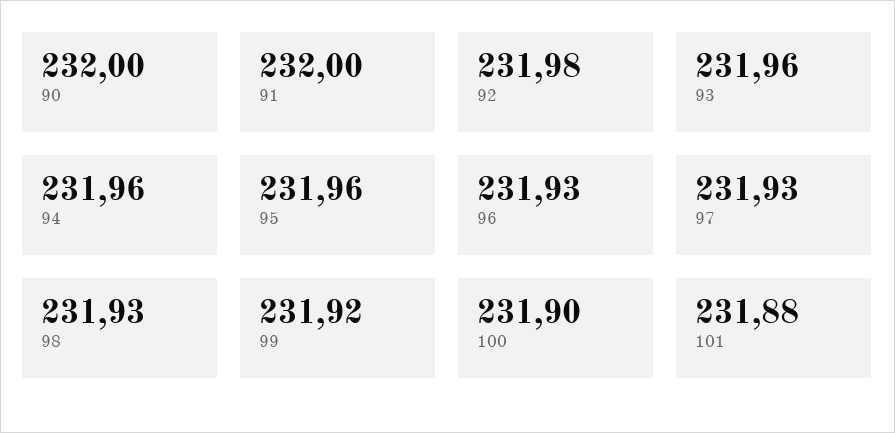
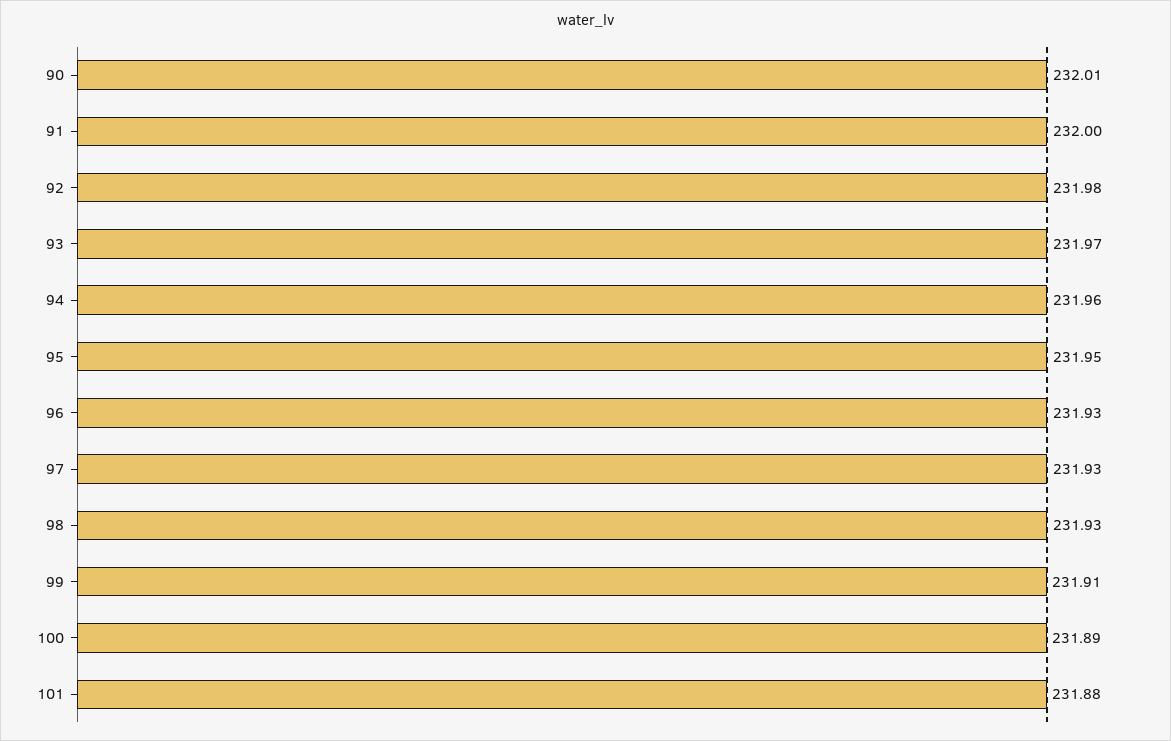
90: 232 -> 232.01
93: 231.96 -> 231.97
95: 231.96 -> 231.95
99: 231.92 -> 231.91
100: 231.9 -> 231.89

